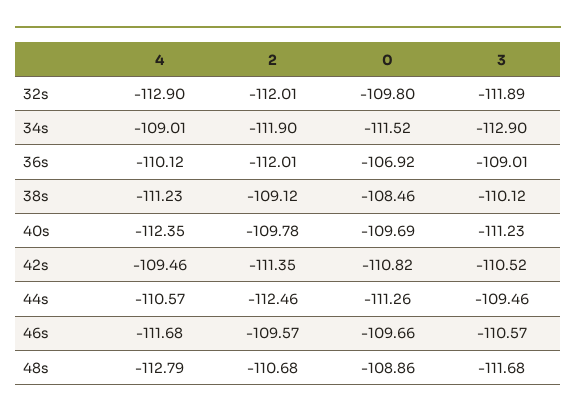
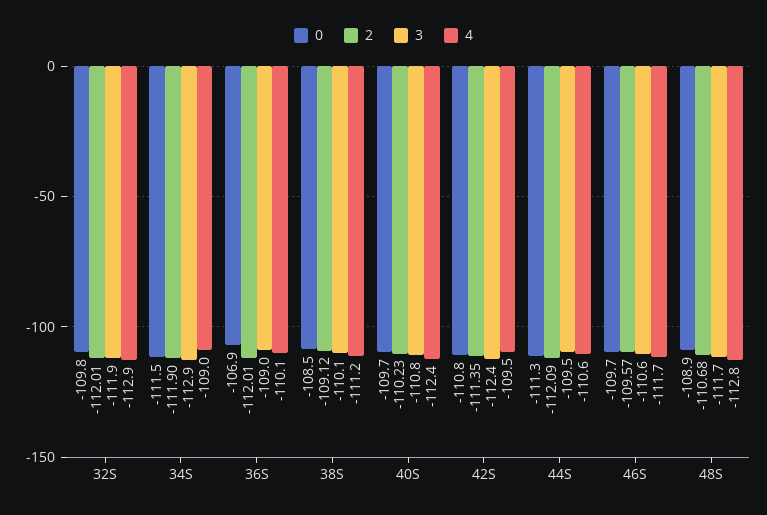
2, 40s: -109.78 -> -110.23
3, 40s: -111.23 -> -110.8
3, 42s: -110.52 -> -112.4
2, 44s: -112.46 -> -112.09

